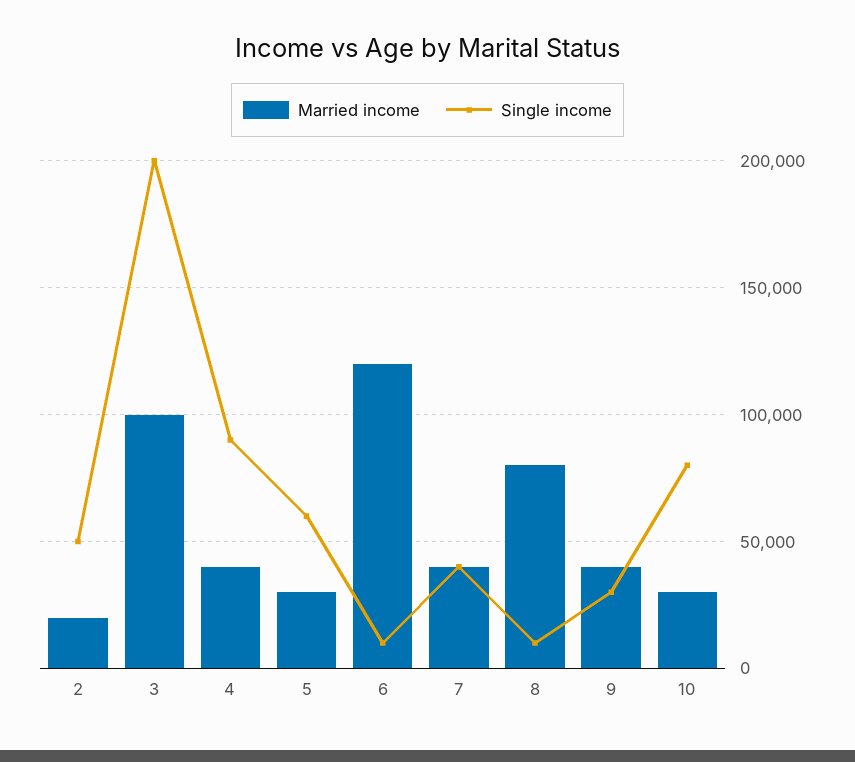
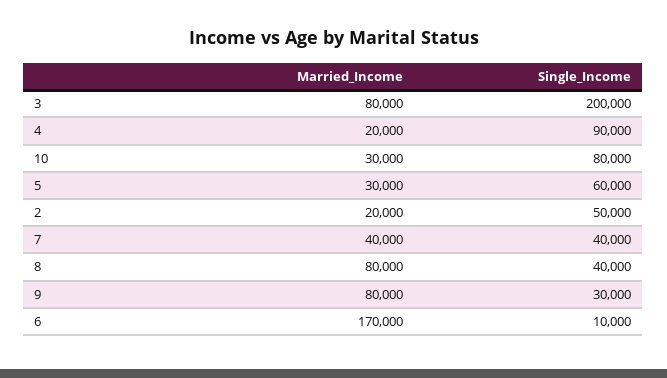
Married income, 3: 100000 -> 80000
Married income, 4: 40000 -> 20000
Married income, 6: 120000 -> 170000
Single income, 8: 10000 -> 40000
Married income, 9: 40000 -> 80000

